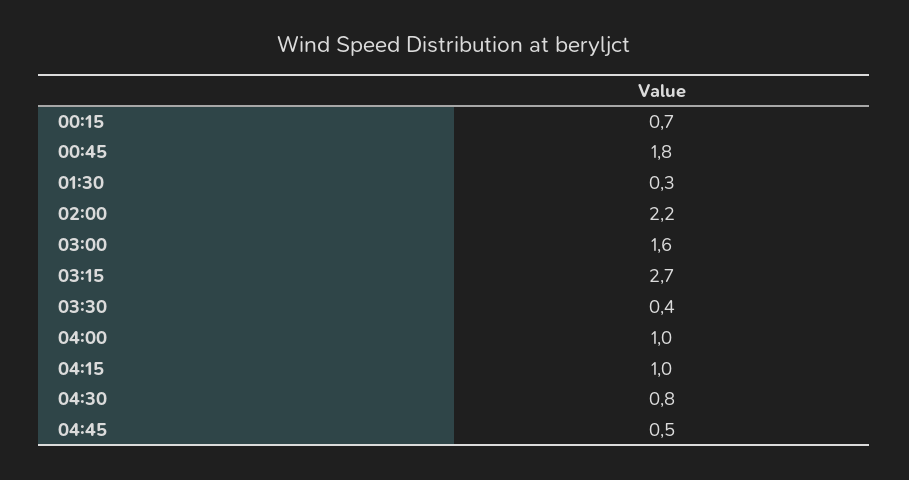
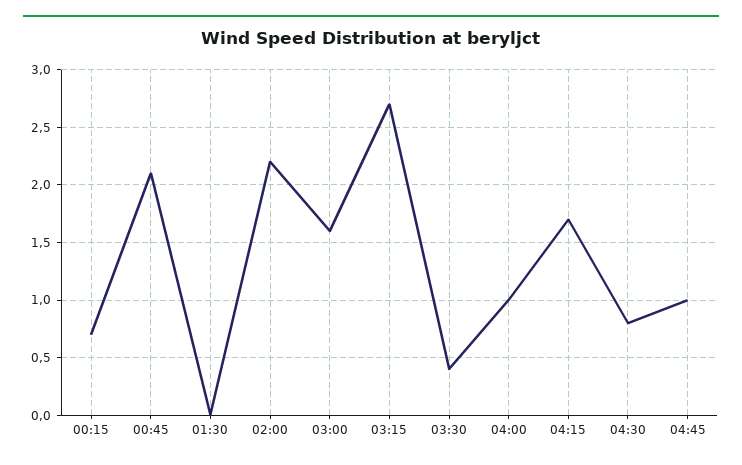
00:45: 1.8 -> 2.1
01:30: 0.3 -> 0
04:15: 1 -> 1.7
04:45: 0.5 -> 1

